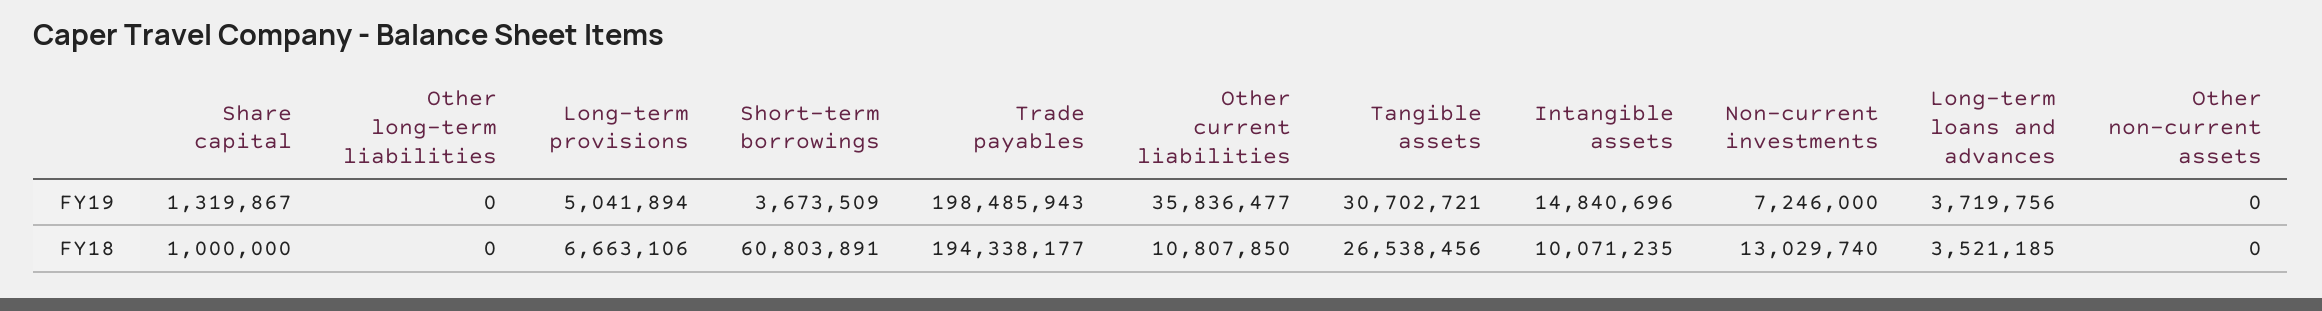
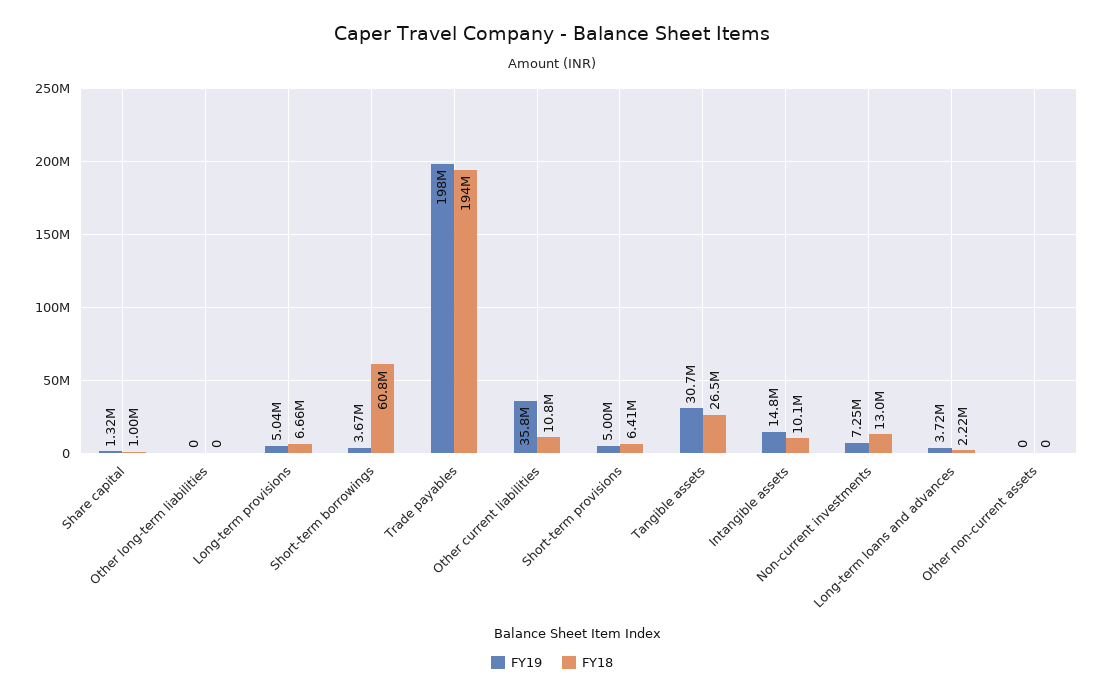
FY18, Long-term loans and advances: 3521185 -> 2220000
FY19, Short-term provisions: none -> 5000000
FY18, Short-term provisions: none -> 6410000

